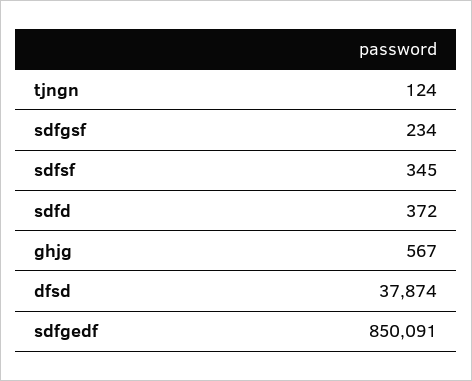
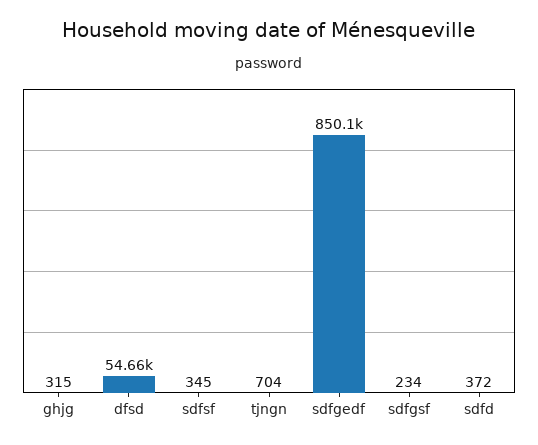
tjngn: 124 -> 704
ghjg: 567 -> 315
dfsd: 37874 -> 54660

